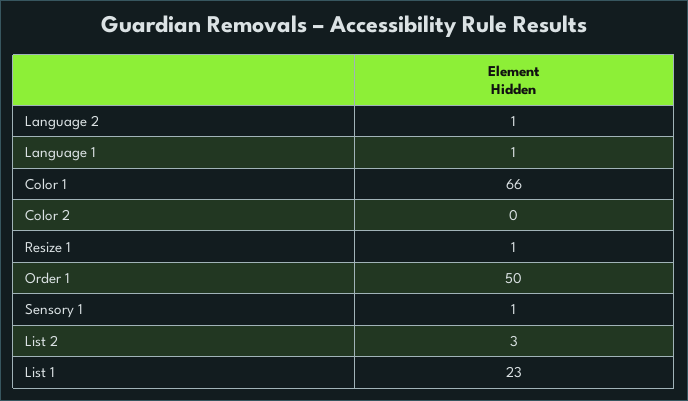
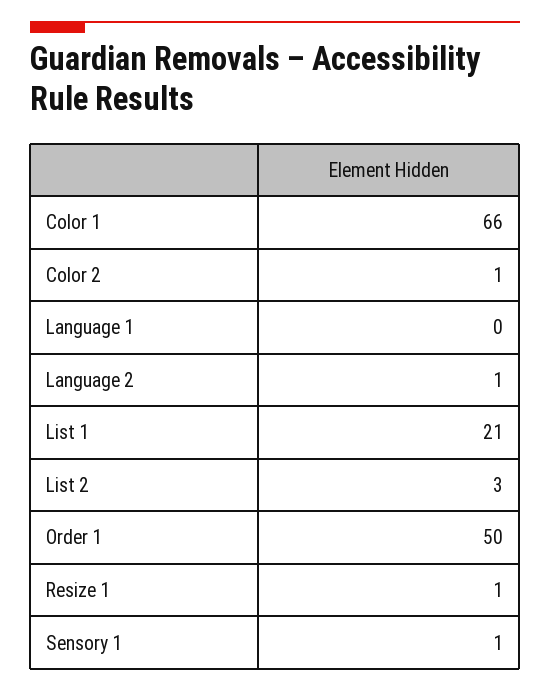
Language 1: 1 -> 0
Color 2: 0 -> 1
List 1: 23 -> 21

